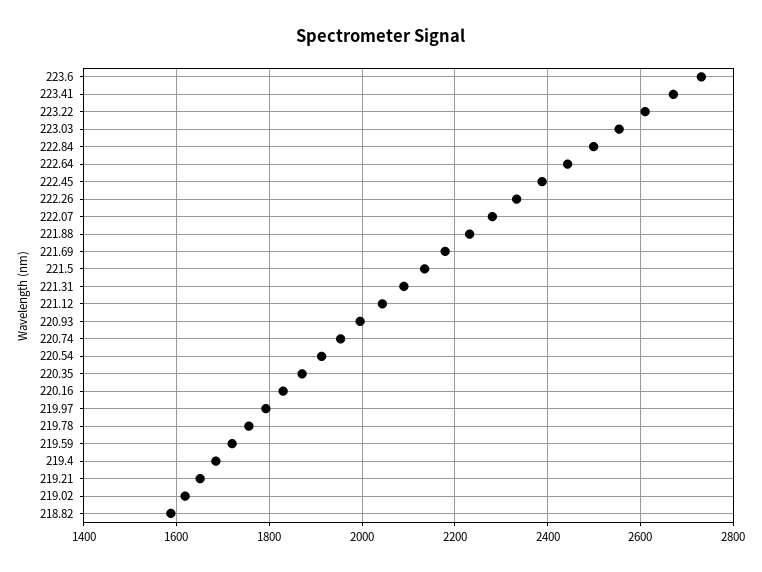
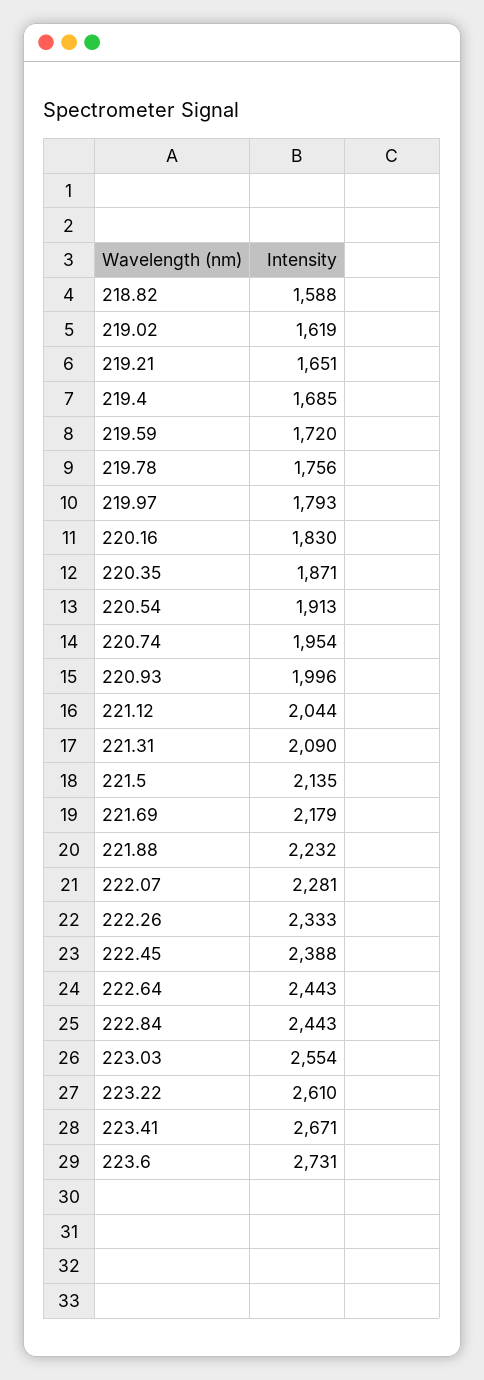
222.84: 2500 -> 2443

